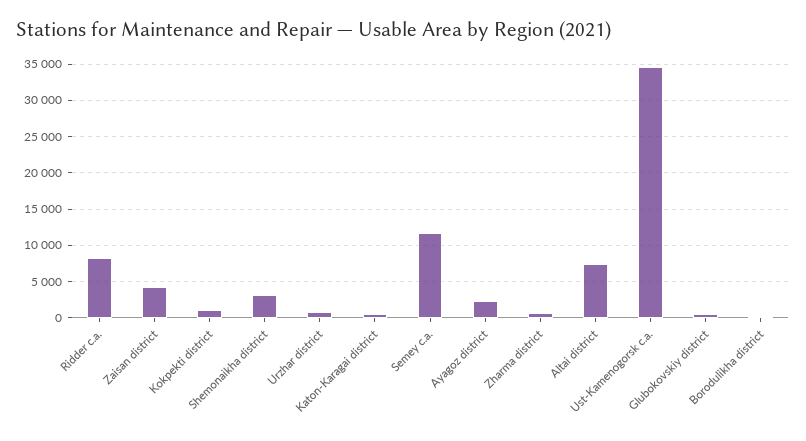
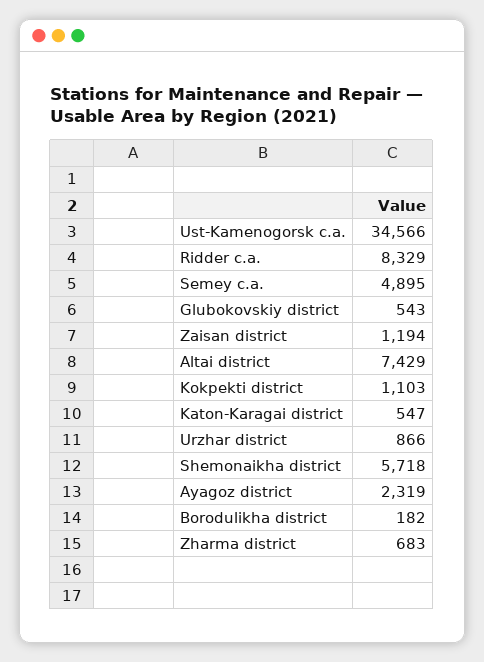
Zaisan district: 4000 -> 1194
Shemonaikha district: 3000 -> 5718
Semey c.a.: 12000 -> 4895

